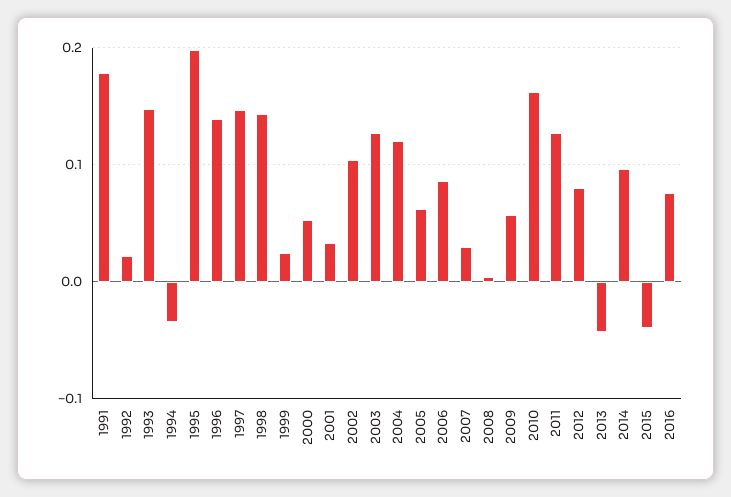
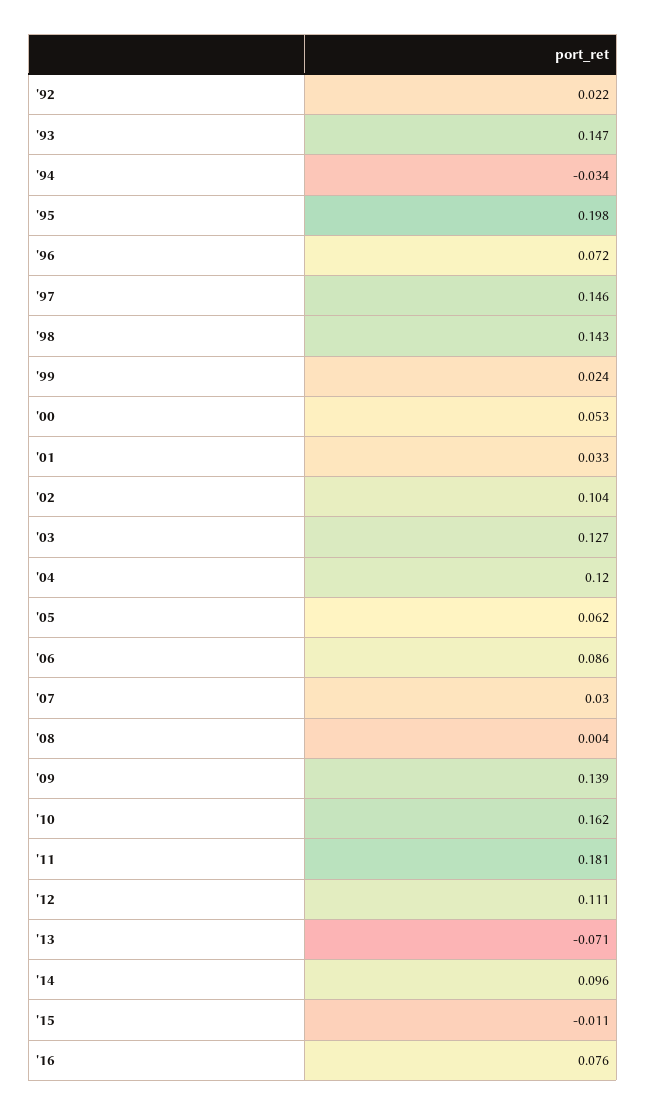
1991: 0.18 -> none
1996: 0.14 -> 0.072
2009: 0.06 -> 0.139
2011: 0.13 -> 0.181
2012: 0.08 -> 0.111
2013: -0.04 -> -0.071
2015: -0.04 -> -0.011

